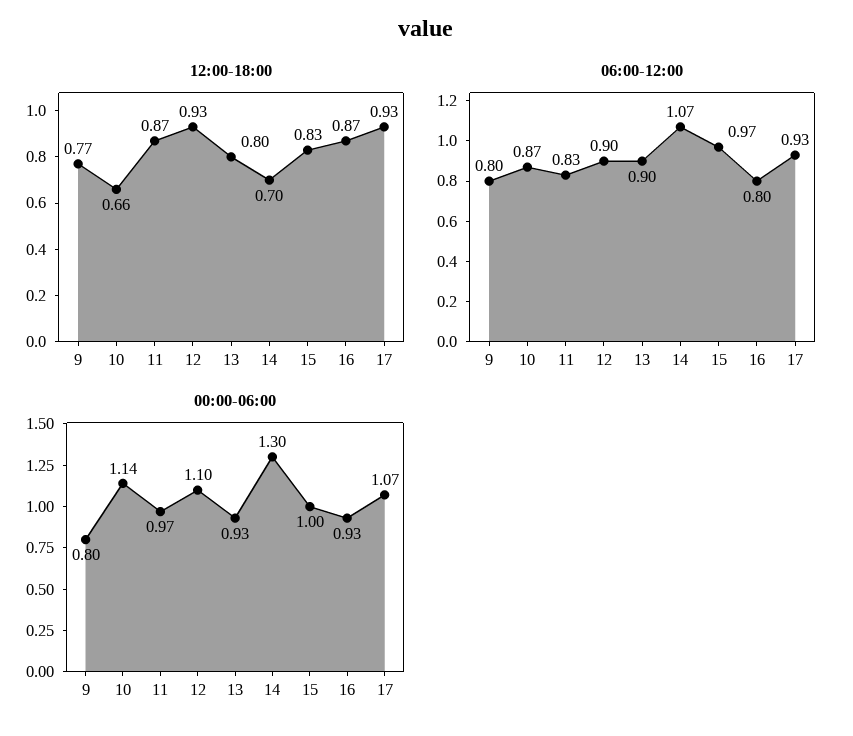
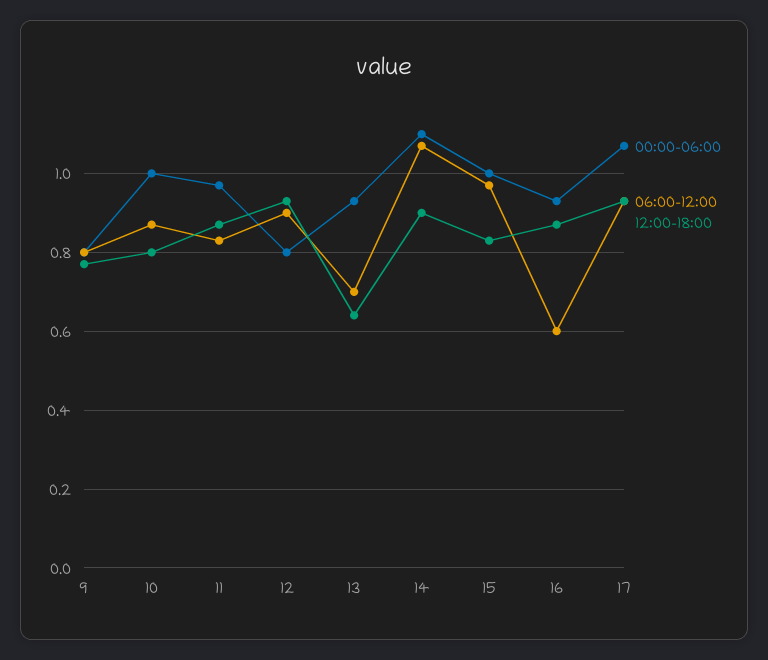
12:00-18:00, 10: 0.66 -> 0.8
12:00-18:00, 13: 0.8 -> 0.65
12:00-18:00, 14: 0.7 -> 0.9
06:00-12:00, 13: 0.9 -> 0.7
06:00-12:00, 16: 0.8 -> 0.6
00:00-06:00, 10: 1.14 -> 1
00:00-06:00, 12: 1.1 -> 0.8
00:00-06:00, 14: 1.3 -> 1.1

